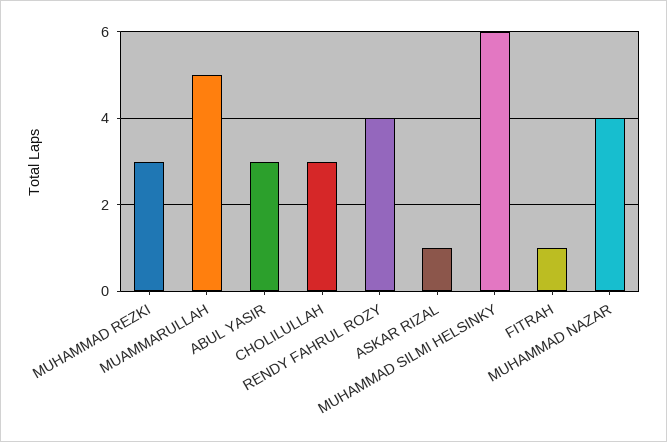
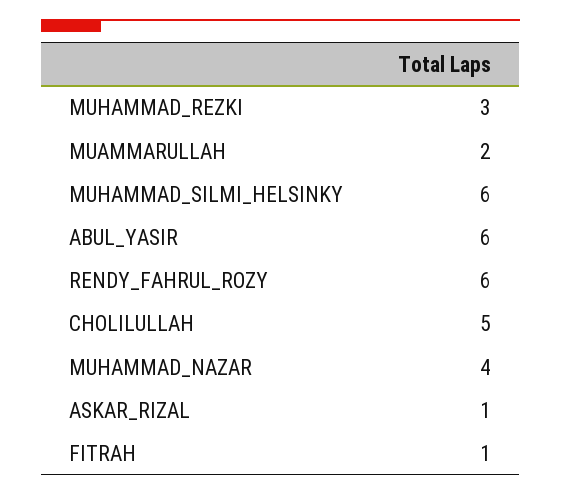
MUAMMARULLAH: 5 -> 2
ABUL YASIR: 3 -> 6
CHOLILULLAH: 3 -> 5
RENDY FAHRUL ROZY: 4 -> 6

